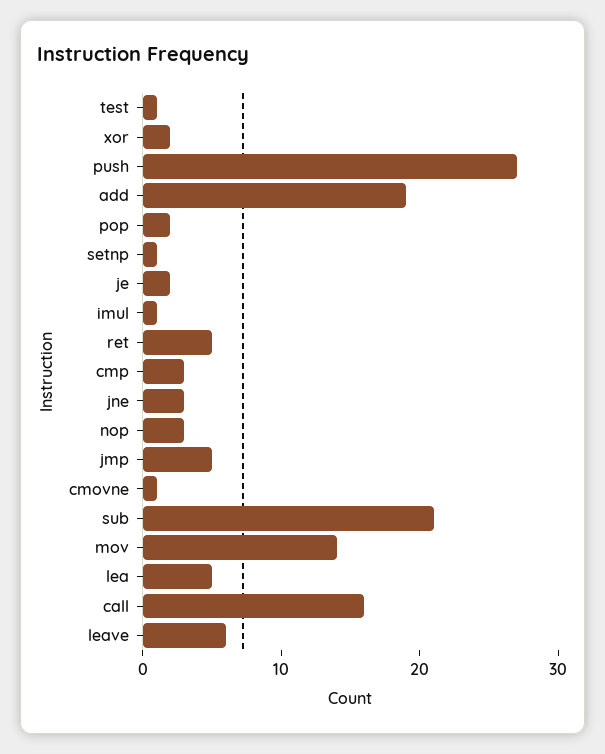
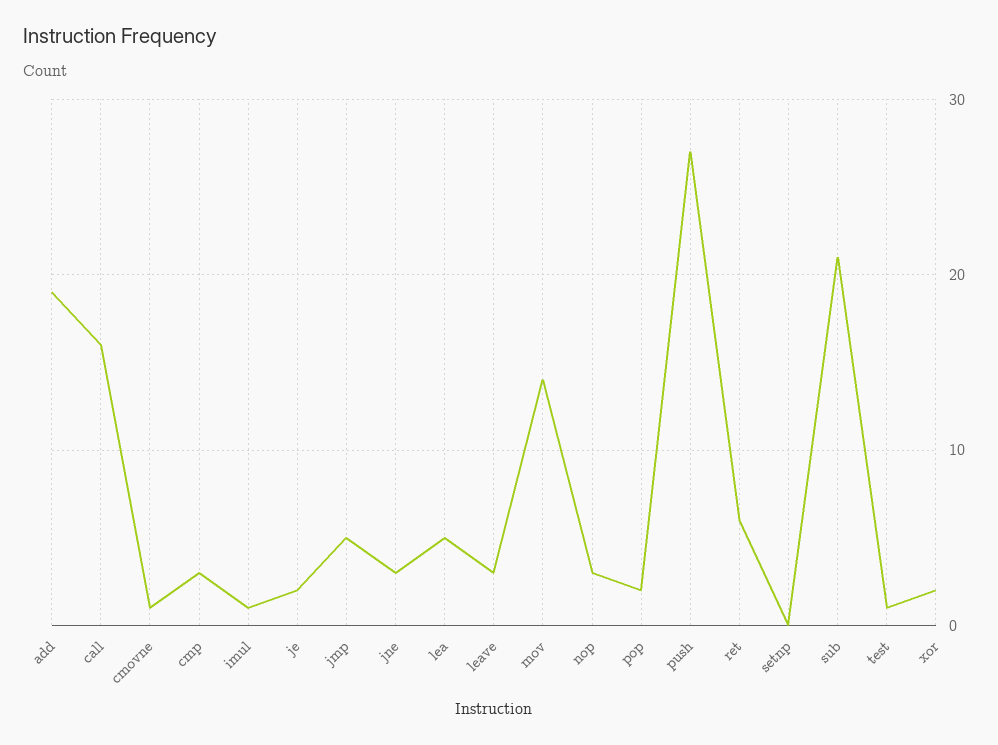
setnp: 1 -> 0
ret: 5 -> 6
leave: 6 -> 3

